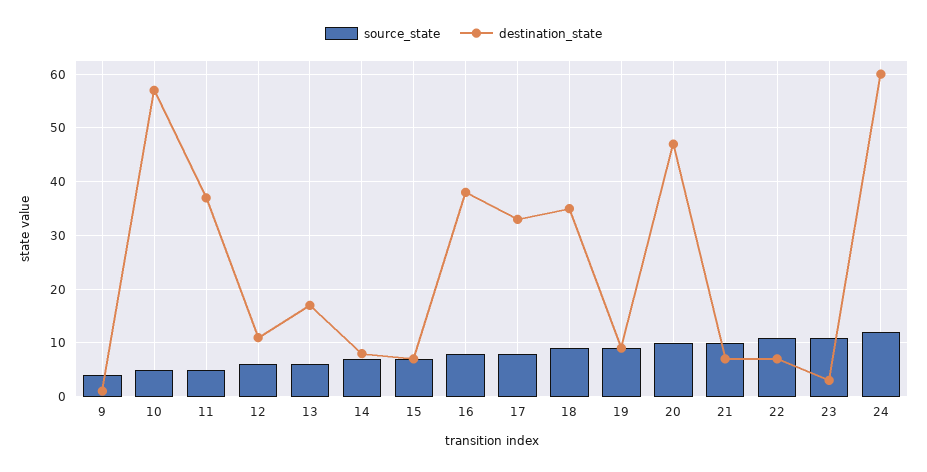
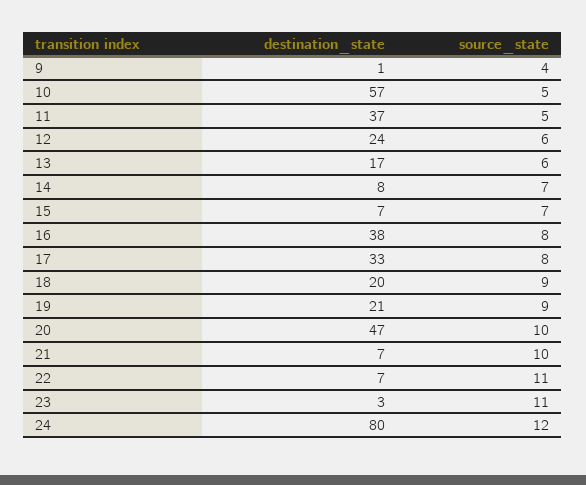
destination_state, 12: 10 -> 24
destination_state, 18: 35 -> 20
destination_state, 19: 10 -> 21
destination_state, 24: 60 -> 80

